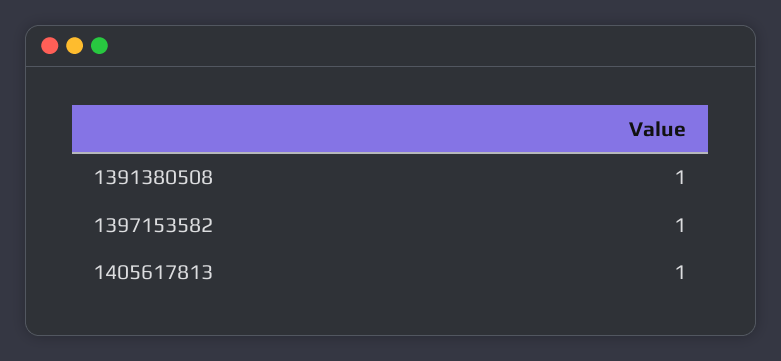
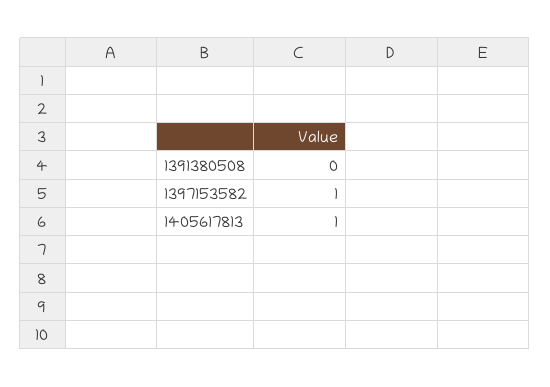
1391380508: 1 -> 0

